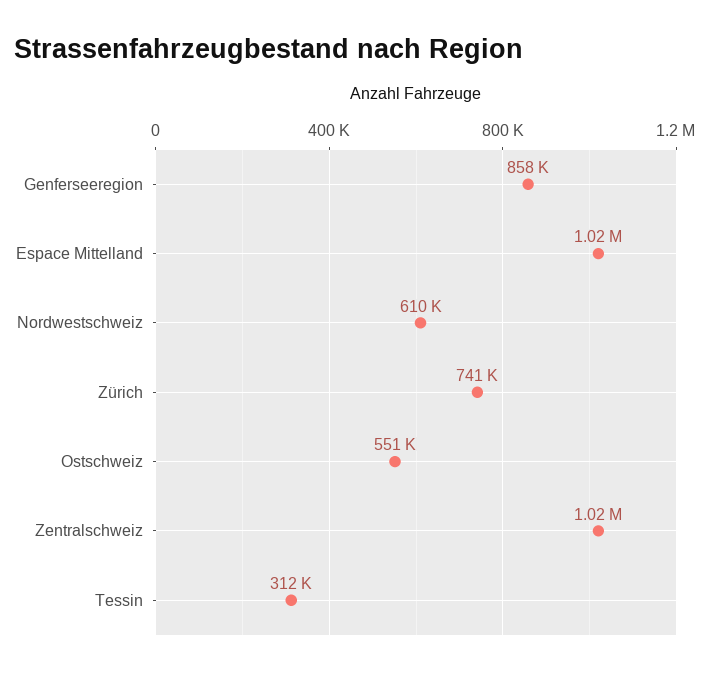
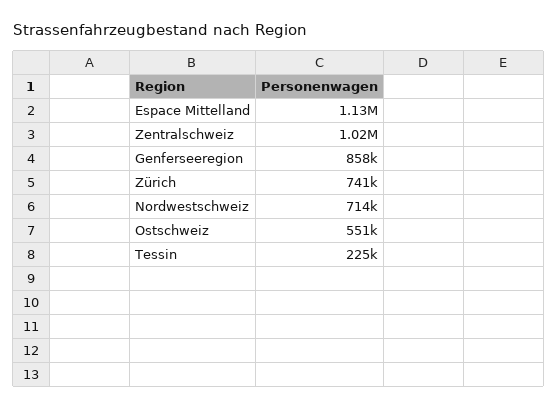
Espace Mittelland: 1020000 -> 1130000
Nordwestschweiz: 610000 -> 714000
Tessin: 312000 -> 225000

